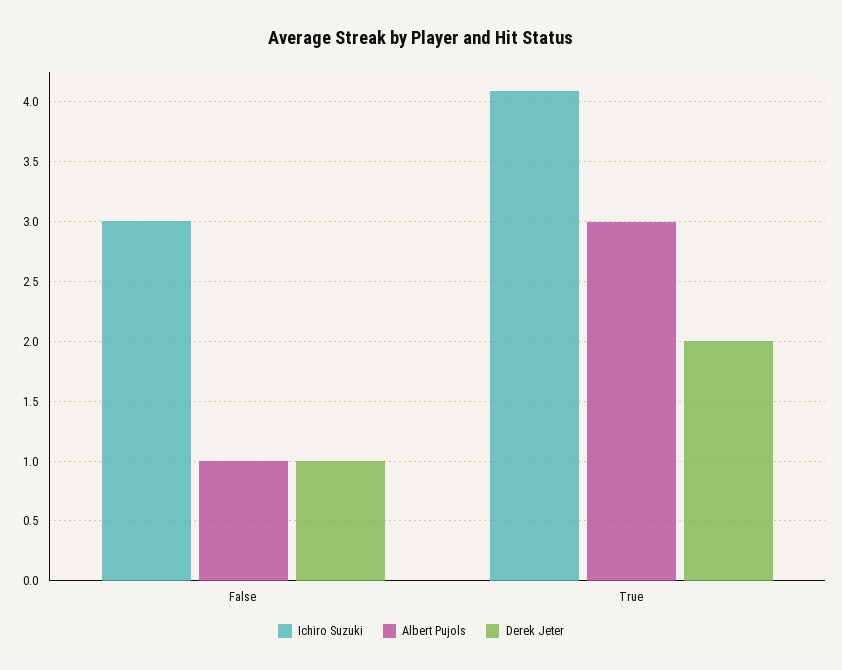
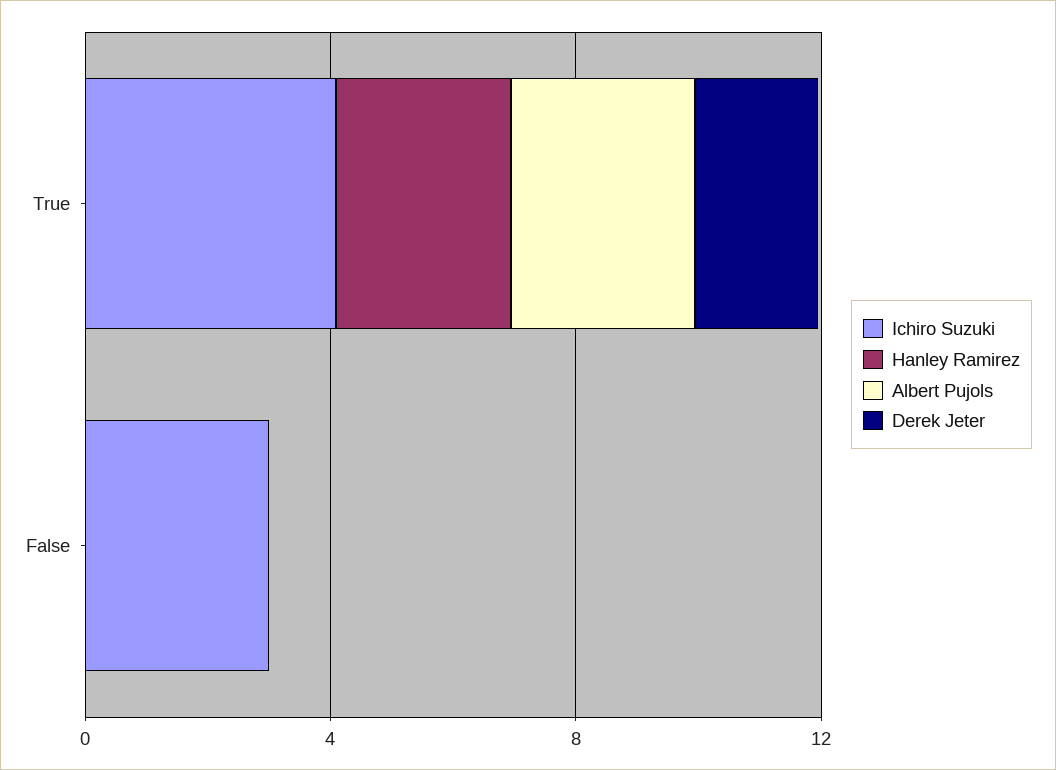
Albert Pujols, False: 1 -> 0
Derek Jeter, False: 1 -> 0
Hanley Ramirez, True: none -> 3
Hanley Ramirez, False: none -> 0

